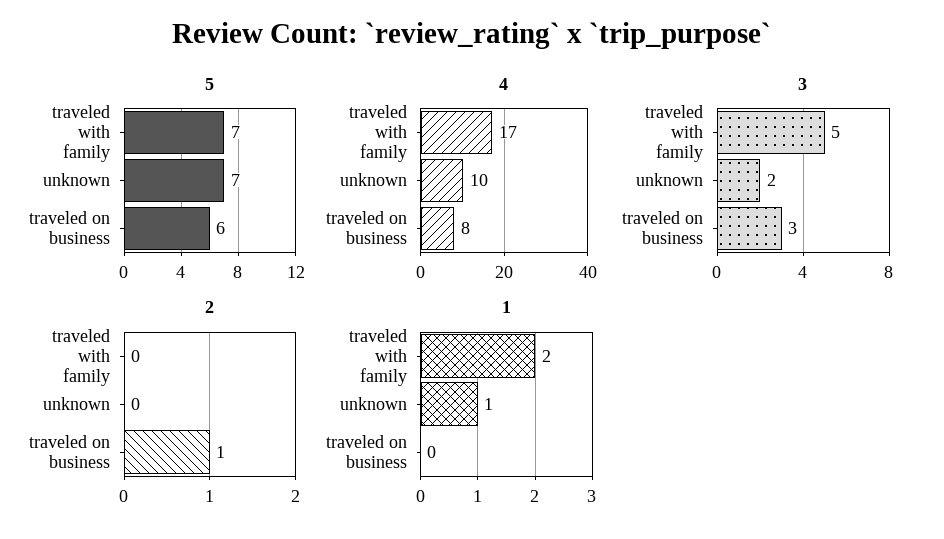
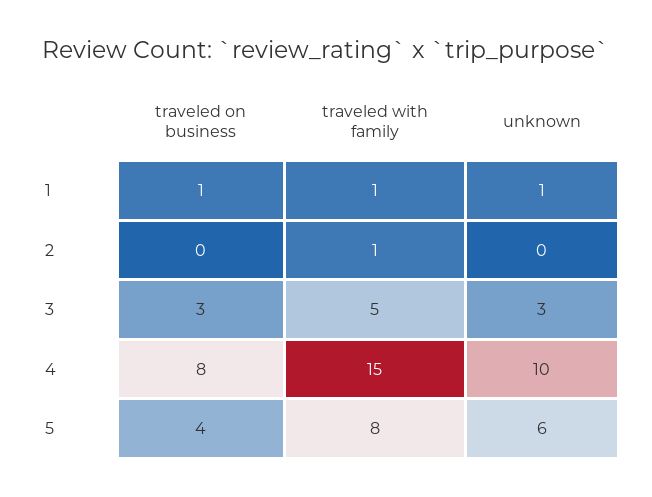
5, traveled with family: 7 -> 8
5, unknown: 7 -> 6
5, traveled on business: 6 -> 4
4, traveled with family: 17 -> 15
3, unknown: 2 -> 3
2, traveled with family: 0 -> 1
2, traveled on business: 1 -> 0
1, traveled with family: 2 -> 1
1, traveled on business: 0 -> 1

